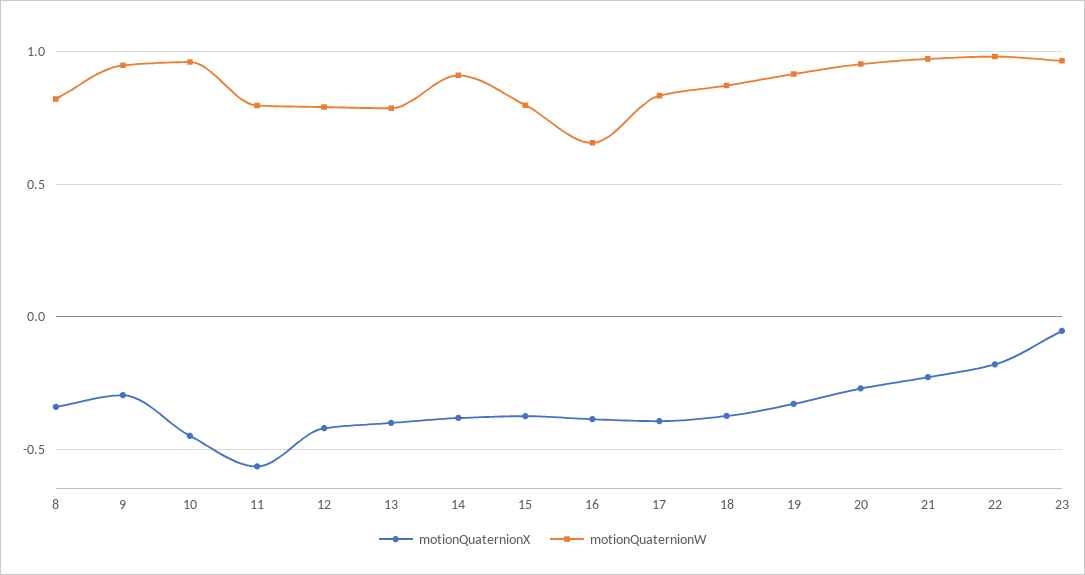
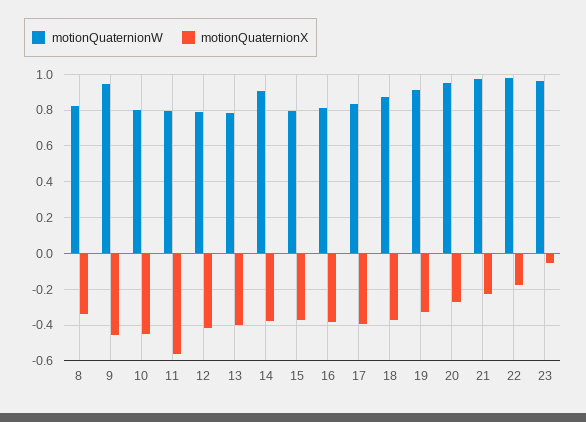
motionQuaternionX, 9: -0.3 -> -0.45
motionQuaternionW, 10: 0.95 -> 0.8
motionQuaternionW, 16: 0.65 -> 0.8

